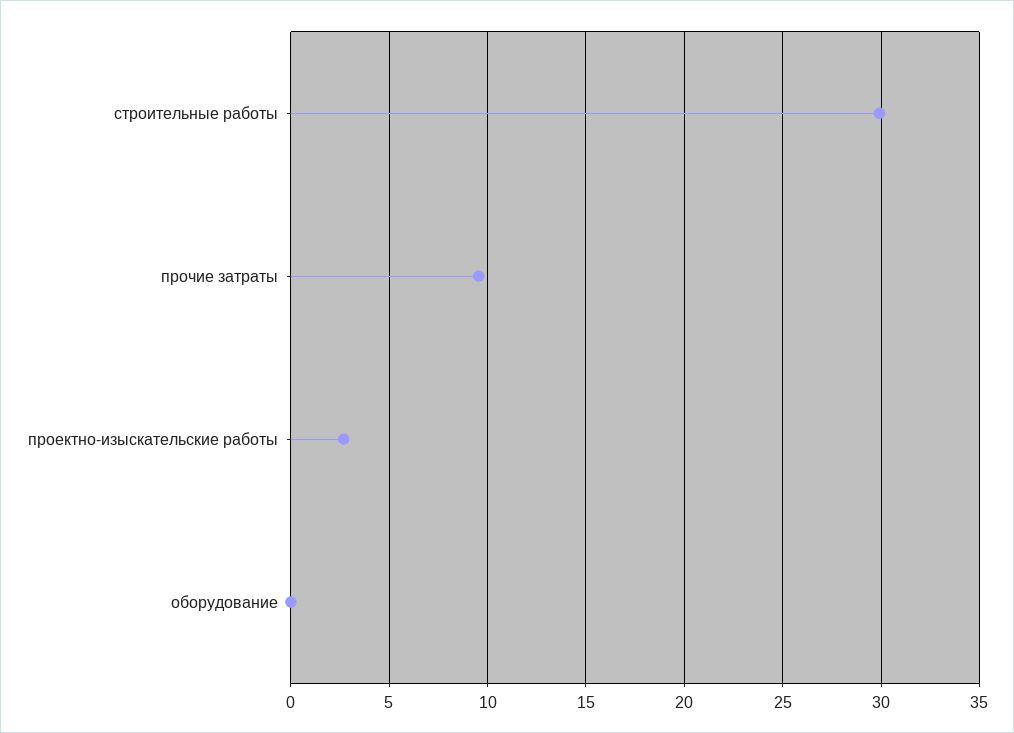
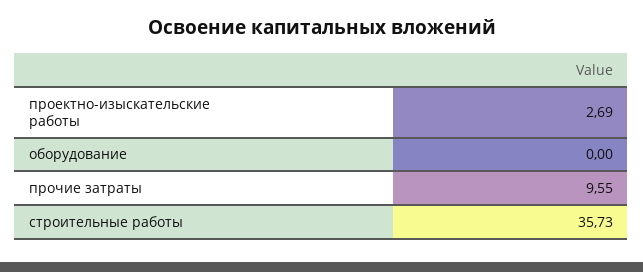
строительные работы: 30 -> 35.73

